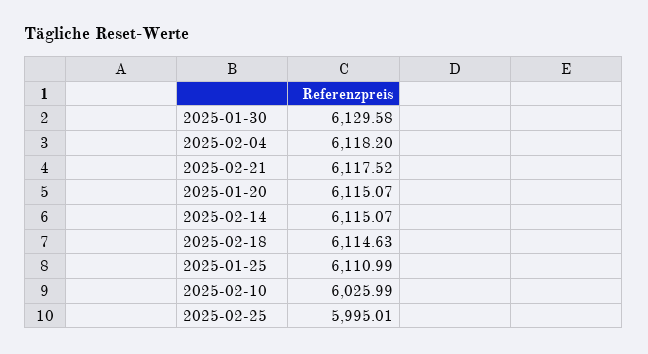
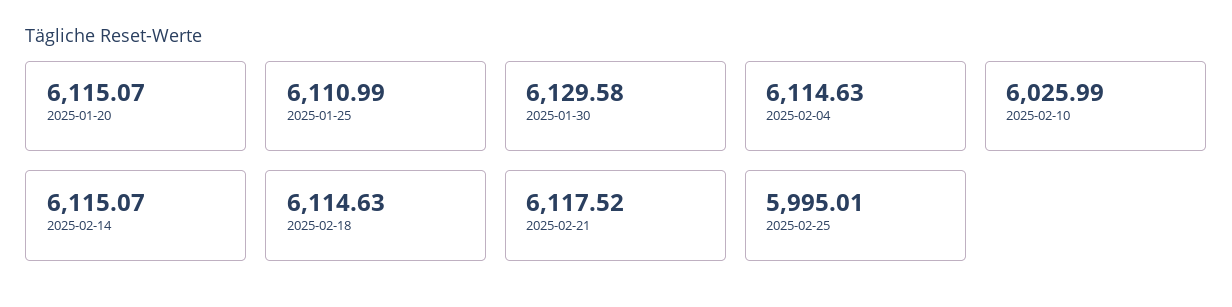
2025-02-04: 6118.2 -> 6114.63

